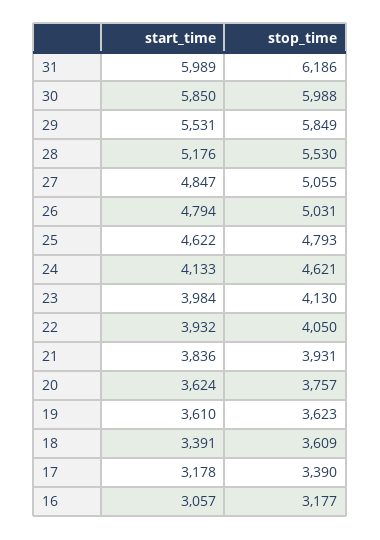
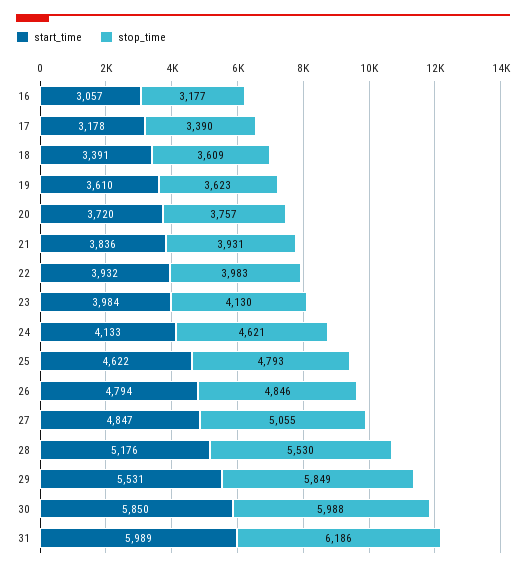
stop_time, 26: 5031 -> 4846
stop_time, 22: 4050 -> 3983
start_time, 20: 3624 -> 3720

